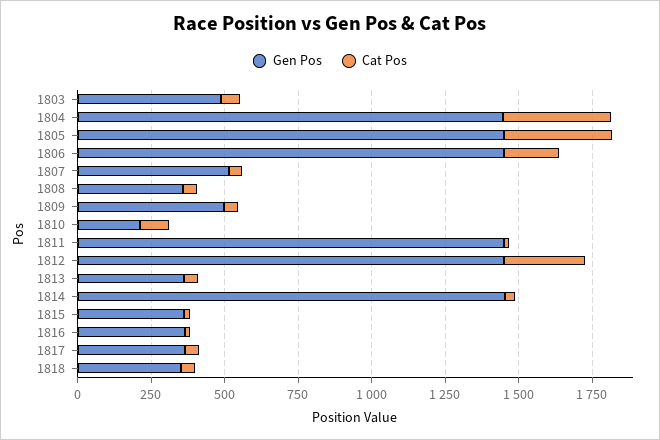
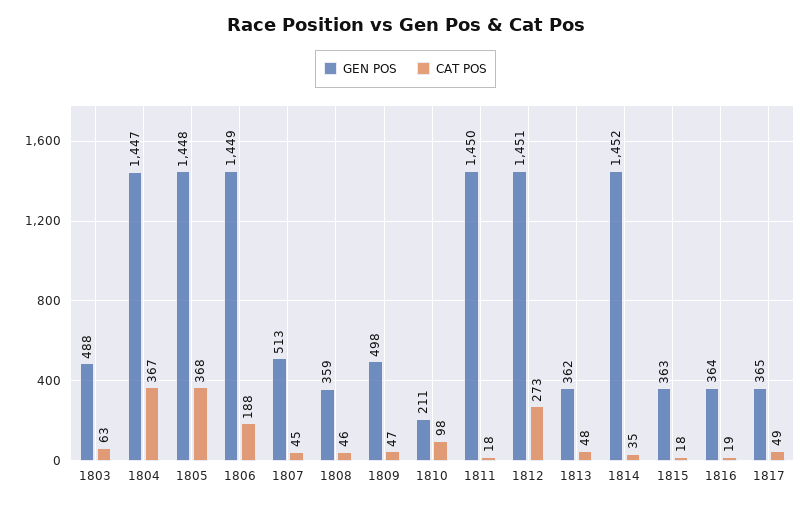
Gen Pos, 1818: 350 -> none
Cat Pos, 1818: 50 -> none

